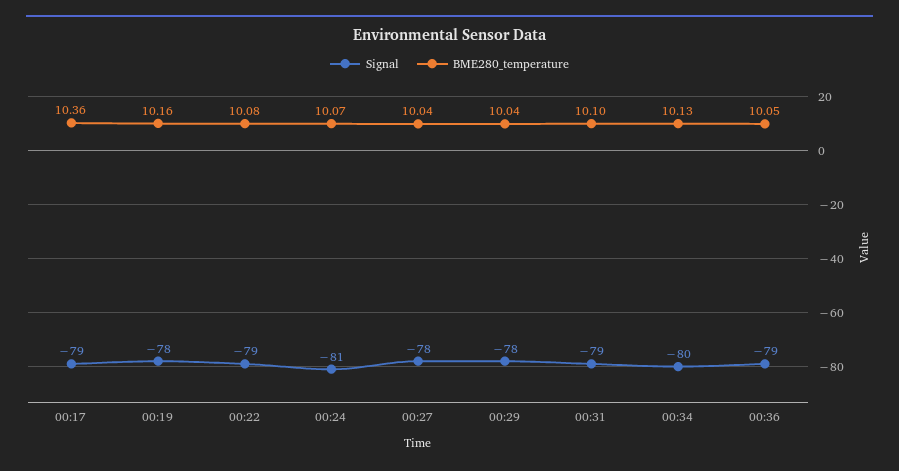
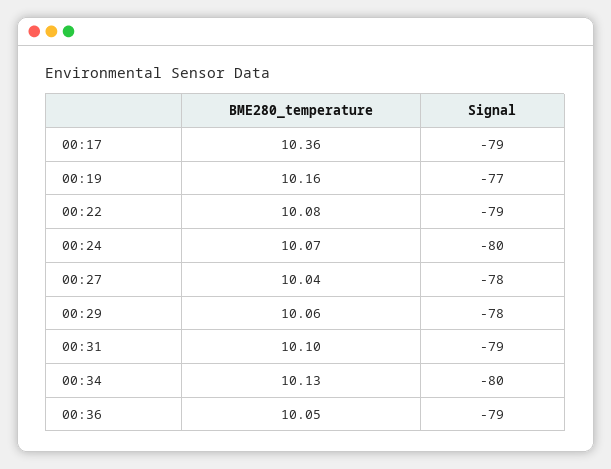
Signal, 00:19: -78 -> -77
Signal, 00:24: -81 -> -80
BME280_temperature, 00:29: 10.04 -> 10.06

